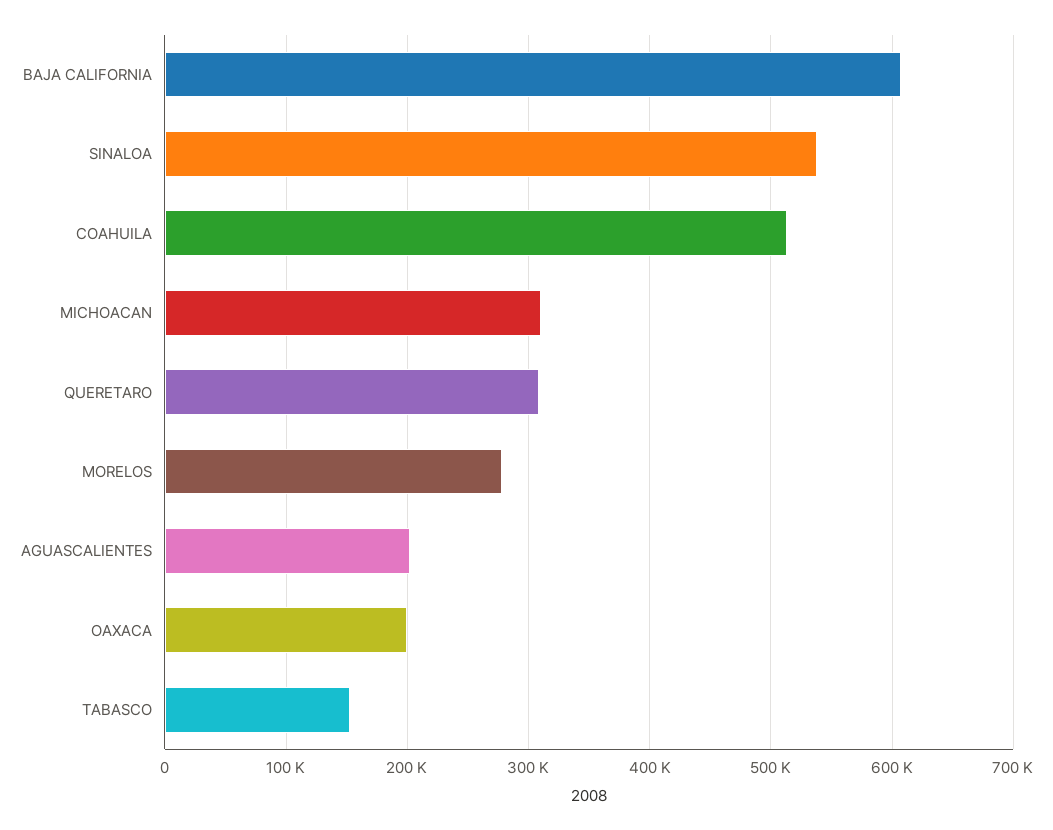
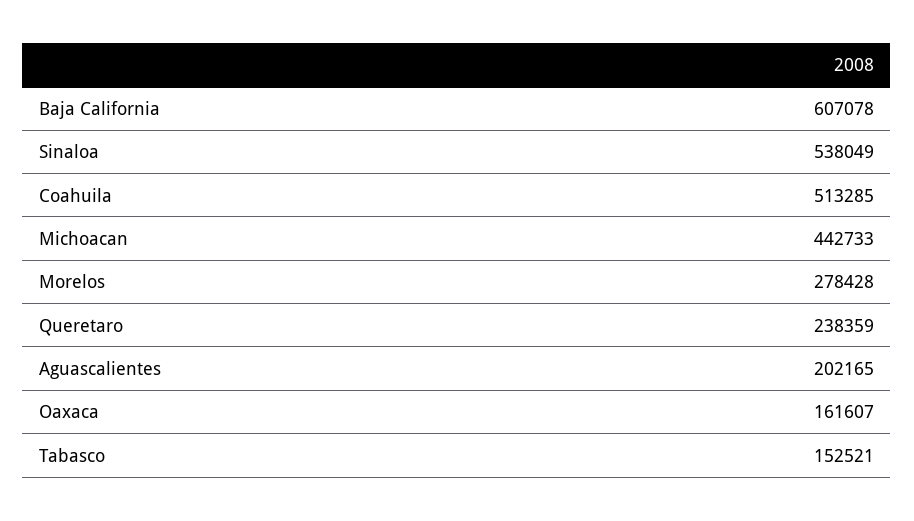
MICHOACAN: 310000 -> 442733
QUERETARO: 310000 -> 238359
OAXACA: 200000 -> 161607

